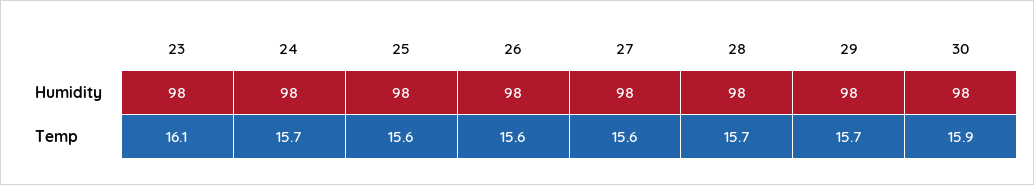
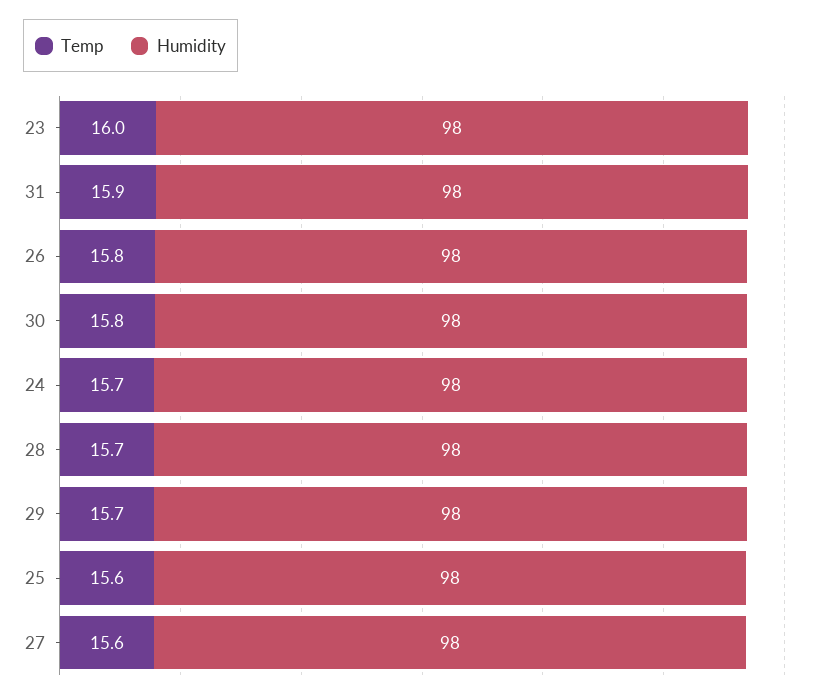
Temp, 23: 16.1 -> 16
Temp, 26: 15.6 -> 15.8
Temp, 30: 15.9 -> 15.8
Temp, 31: none -> 15.9
Humidity, 31: none -> 98

